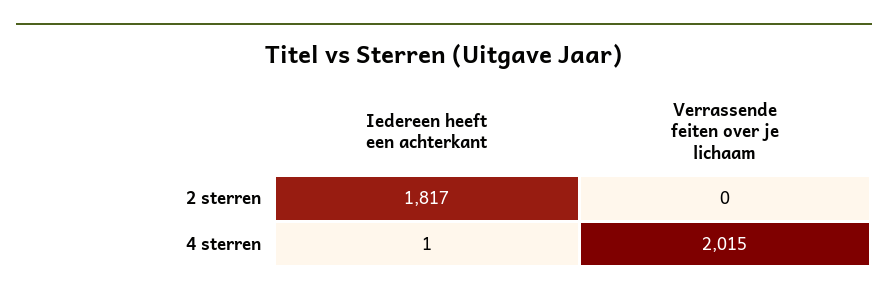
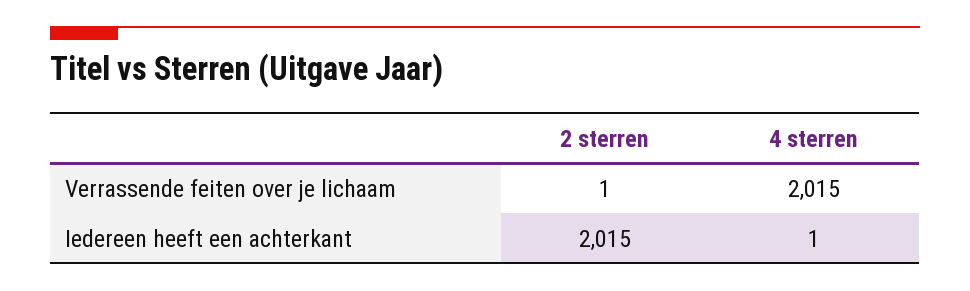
Iedereen heeft een achterkant, 2 sterren: 1817 -> 2015
Verrassende feiten over je lichaam, 2 sterren: 0 -> 1

